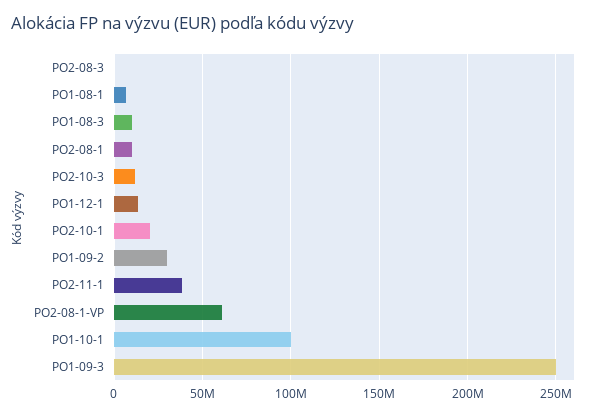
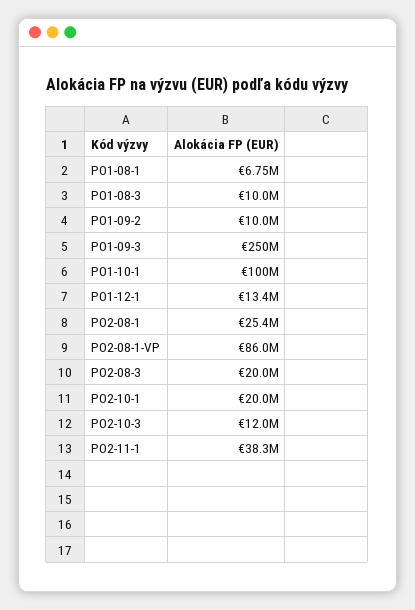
PO2-08-3: 0 -> 20000000
PO2-08-1: 10000000 -> 25400000
PO1-09-2: 30000000 -> 10000000
PO2-08-1-VP: 60000000 -> 86000000

